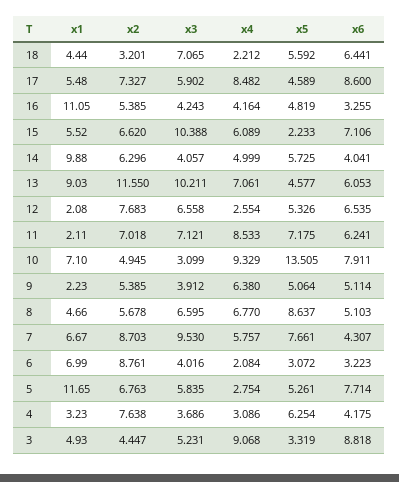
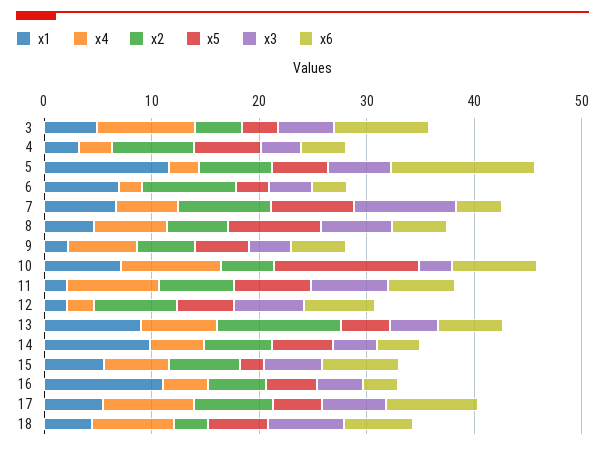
x4, 18: 2.212 -> 8
x3, 15: 10.388 -> 6
x3, 13: 10.211 -> 4
x6, 5: 7.714 -> 14

